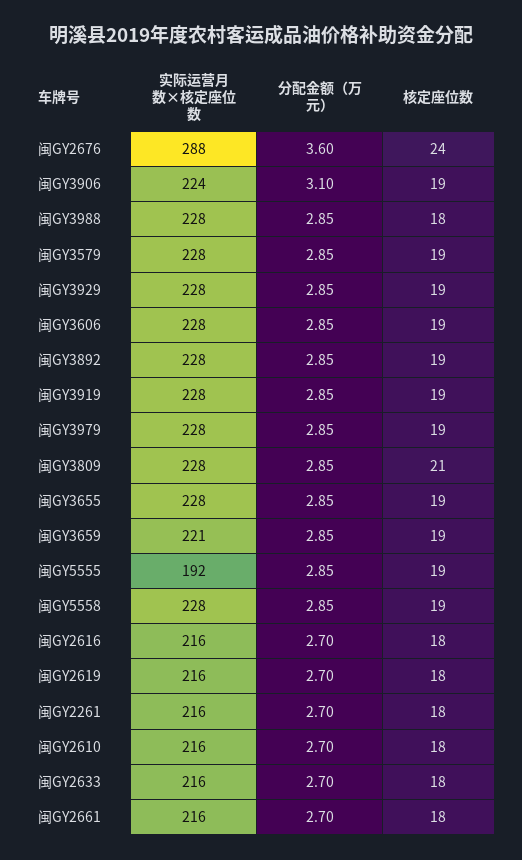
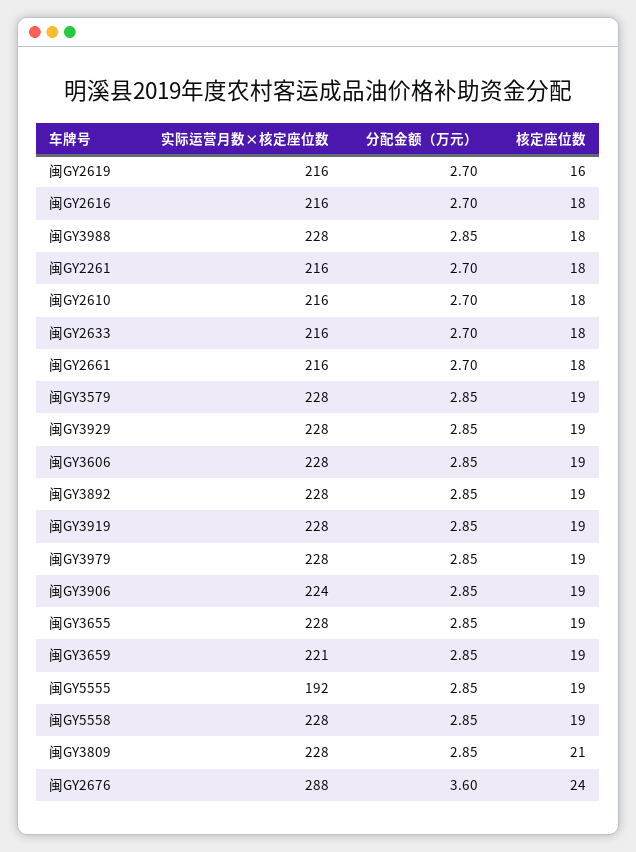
分配金额（万元）, 闽GY3906: 3.1 -> 2.85
核定座位数, 闽GY2619: 18 -> 16

